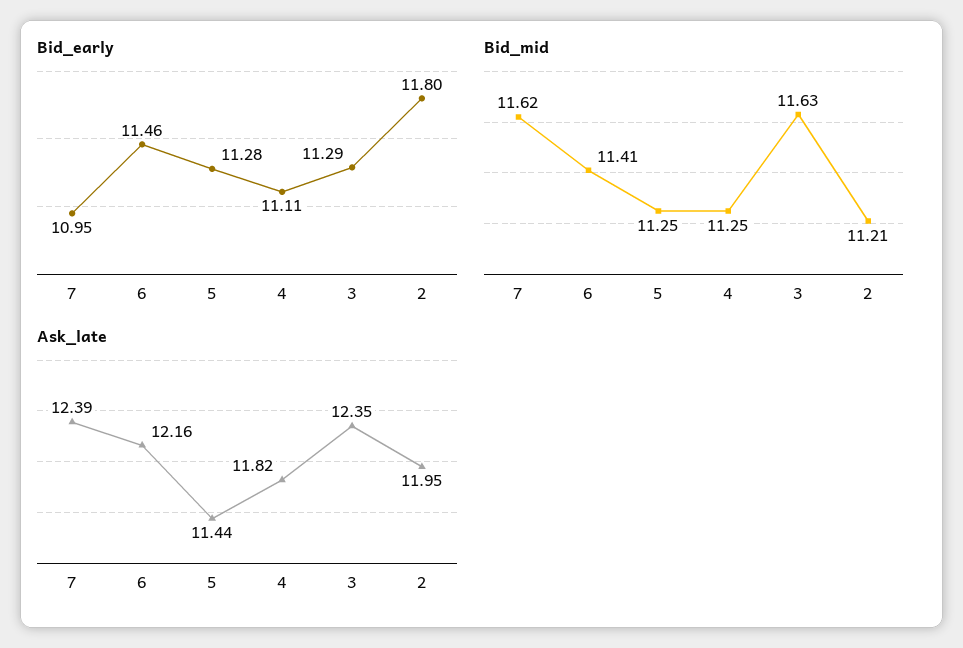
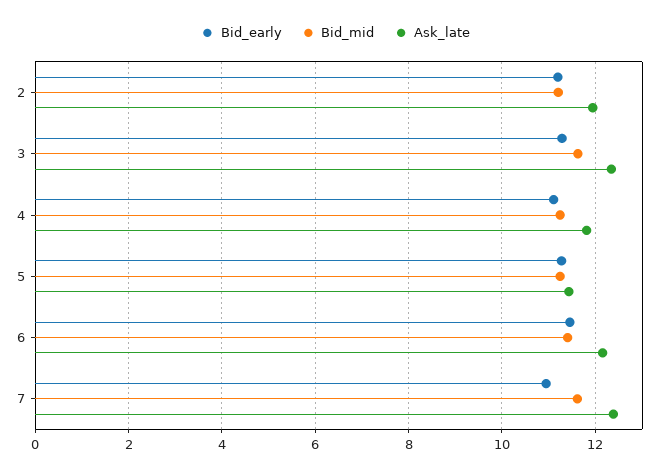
Bid_early, 2: 11.8 -> 11.2

